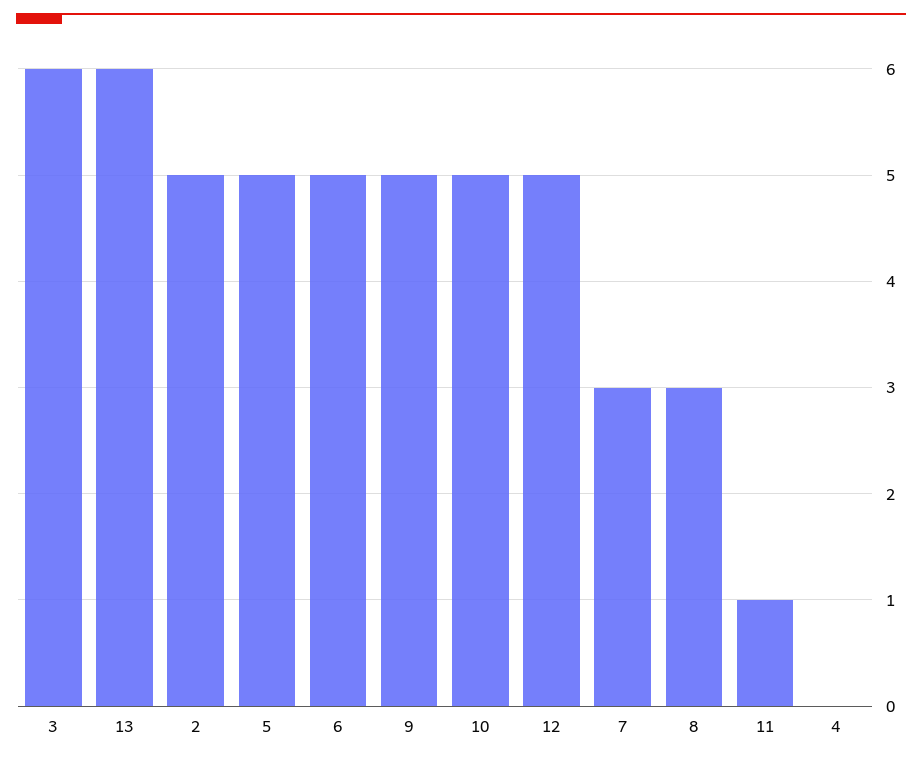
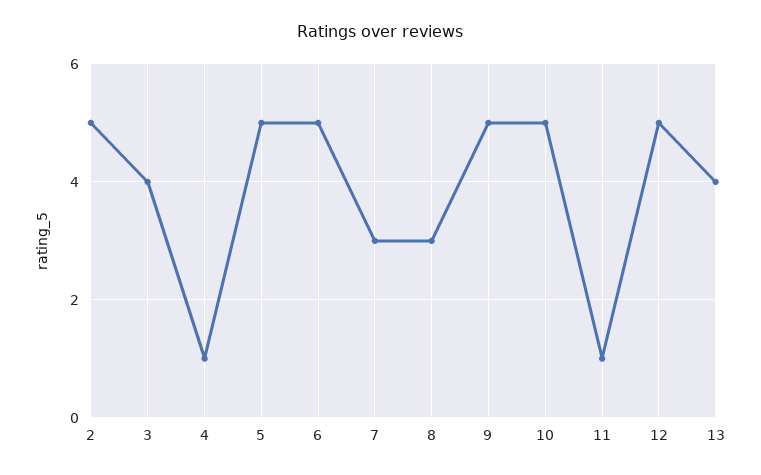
3: 6 -> 4
13: 6 -> 4
4: 0 -> 1

